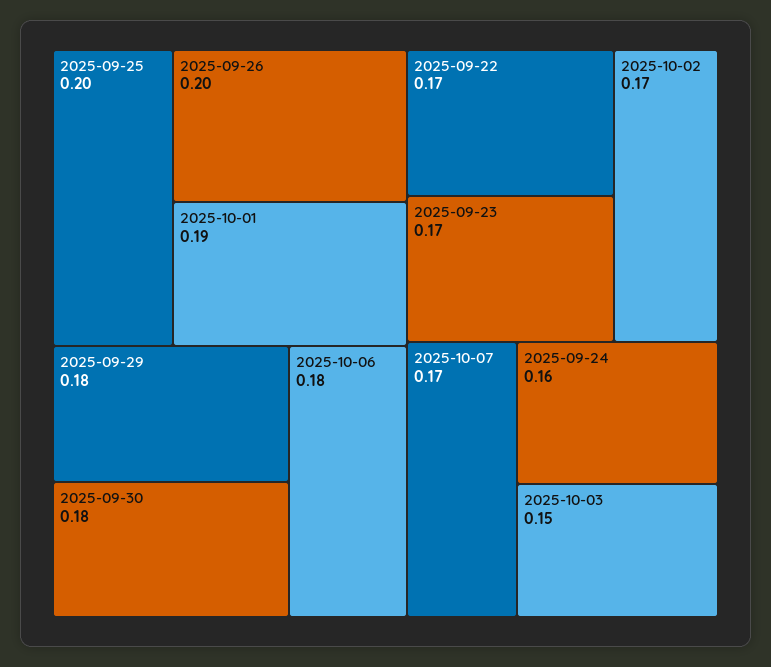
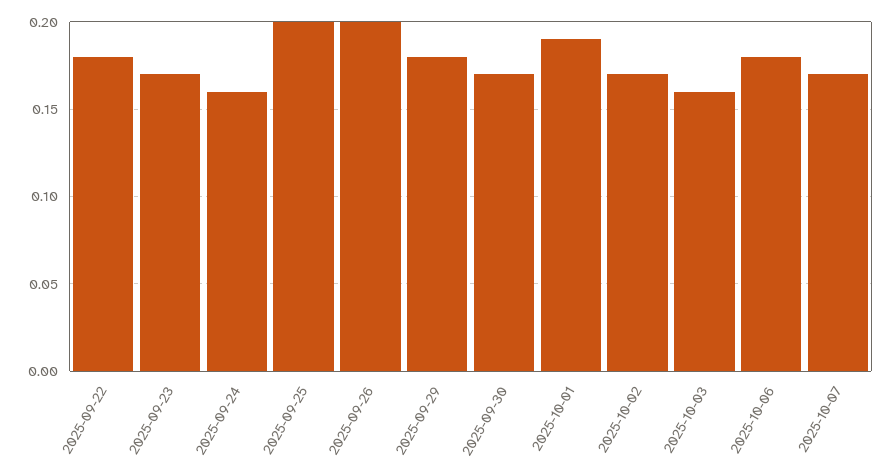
2025-09-30: 0.18 -> 0.17
2025-09-22: 0.17 -> 0.18
2025-10-03: 0.15 -> 0.16

